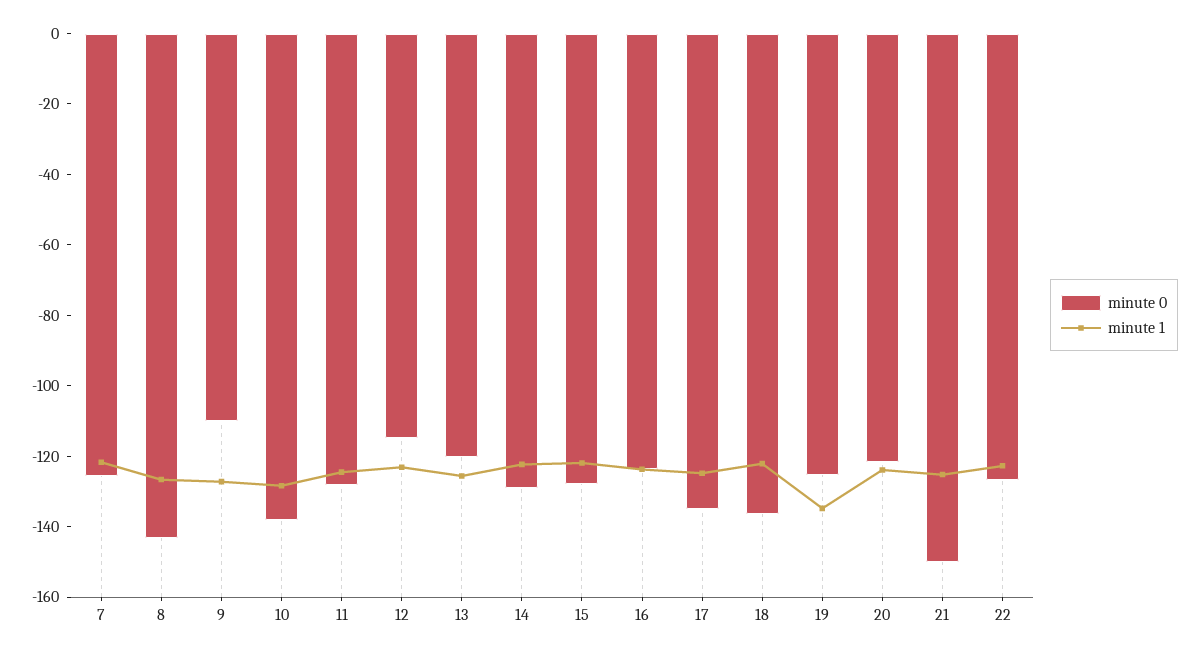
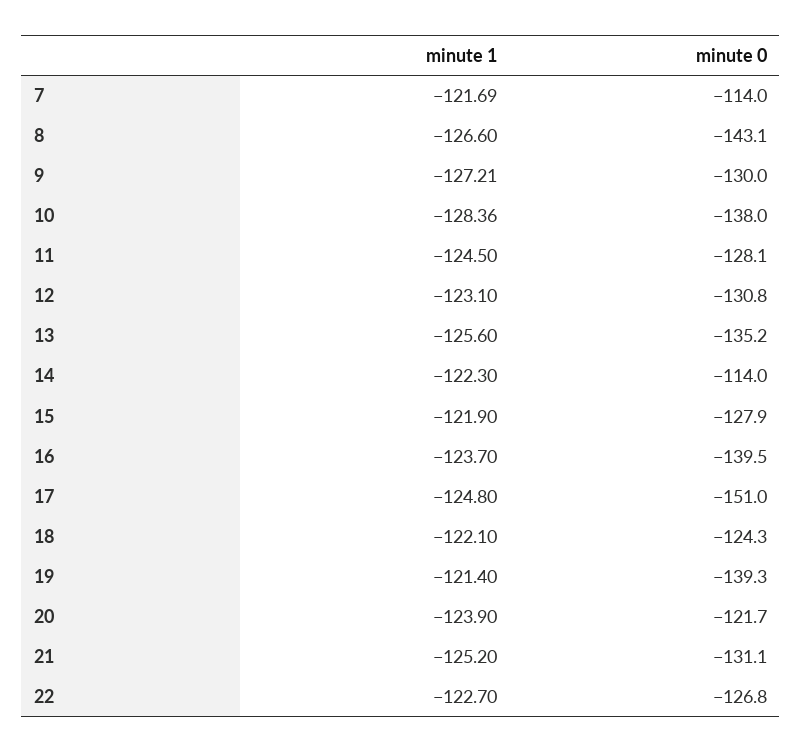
minute 0, 7: -125 -> -114
minute 0, 9: -110 -> -130
minute 0, 12: -115 -> -130.8
minute 0, 13: -120 -> -135.2
minute 0, 14: -130 -> -114
minute 0, 16: -125 -> -139.5
minute 0, 17: -135 -> -151
minute 0, 18: -135 -> -124.3
minute 0, 19: -125 -> -139.3
minute 1, 19: -135 -> -121.4
minute 0, 21: -150 -> -131.1

